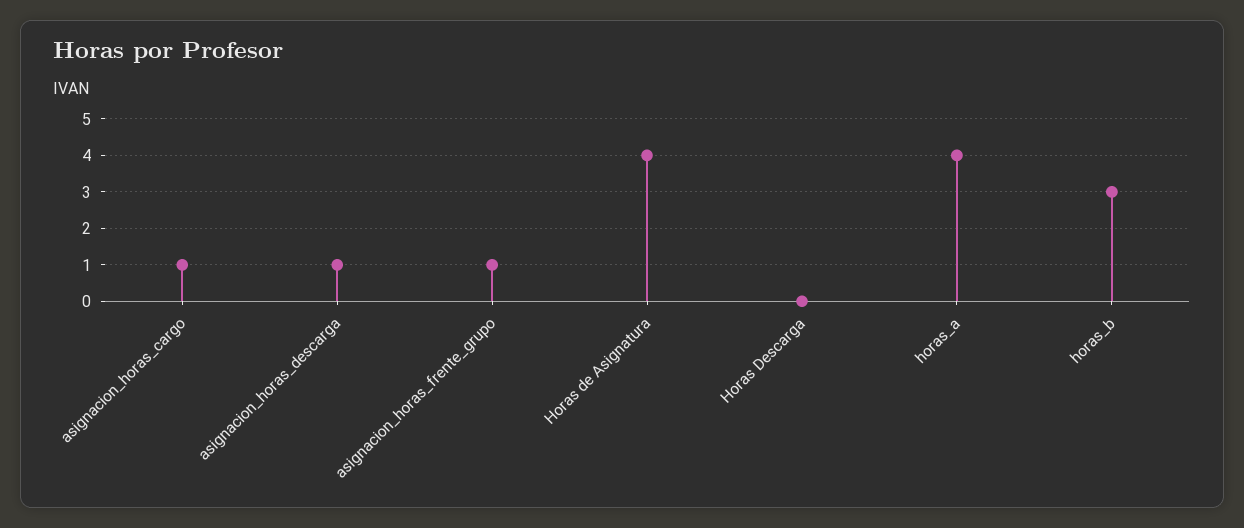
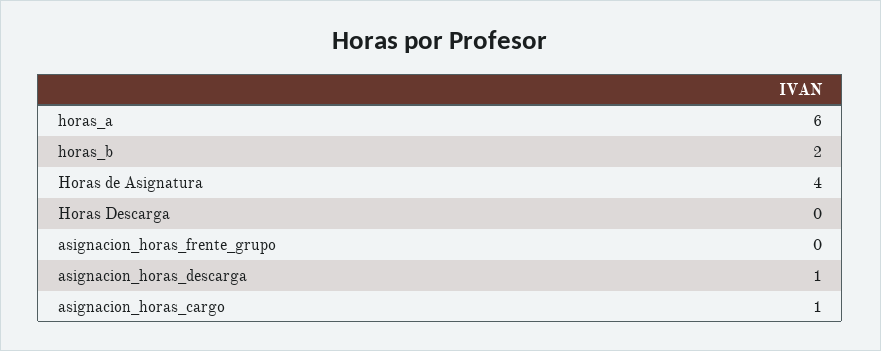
asignacion_horas_frente_grupo: 1 -> 0
horas_a: 4 -> 6
horas_b: 3 -> 2

